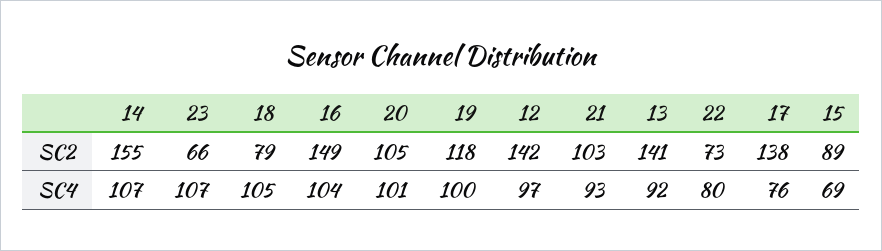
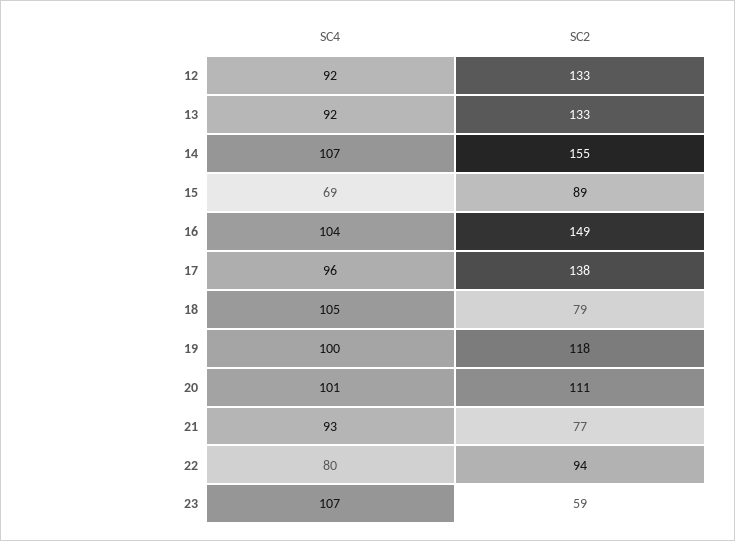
23, SC2: 66 -> 59
20, SC2: 105 -> 111
12, SC2: 142 -> 133
21, SC2: 103 -> 77
13, SC2: 141 -> 133
22, SC2: 73 -> 94
12, SC4: 97 -> 92
17, SC4: 76 -> 96

